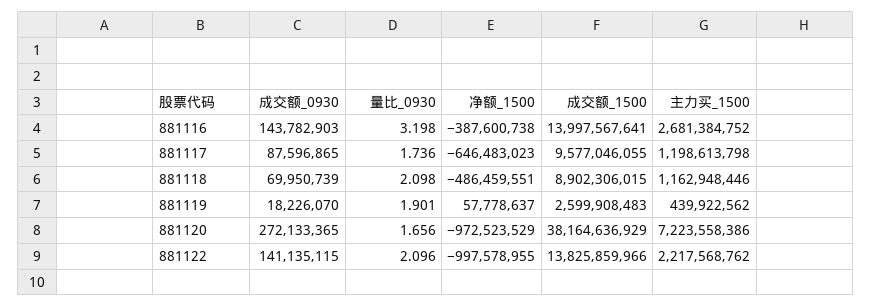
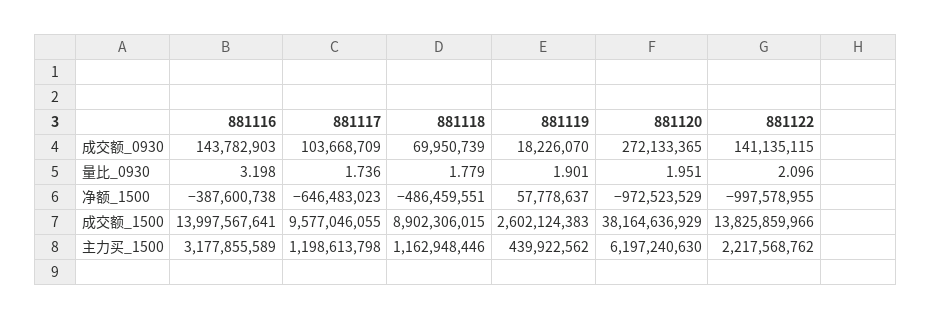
主力买_1500, 881116: 2681384752 -> 3177855589
成交额_0930, 881117: 87596865 -> 103668709
量比_0930, 881118: 2.098 -> 1.779
成交额_1500, 881119: 2599908483 -> 2602124383
量比_0930, 881120: 1.656 -> 1.951
主力买_1500, 881120: 7223558386 -> 6197240630

